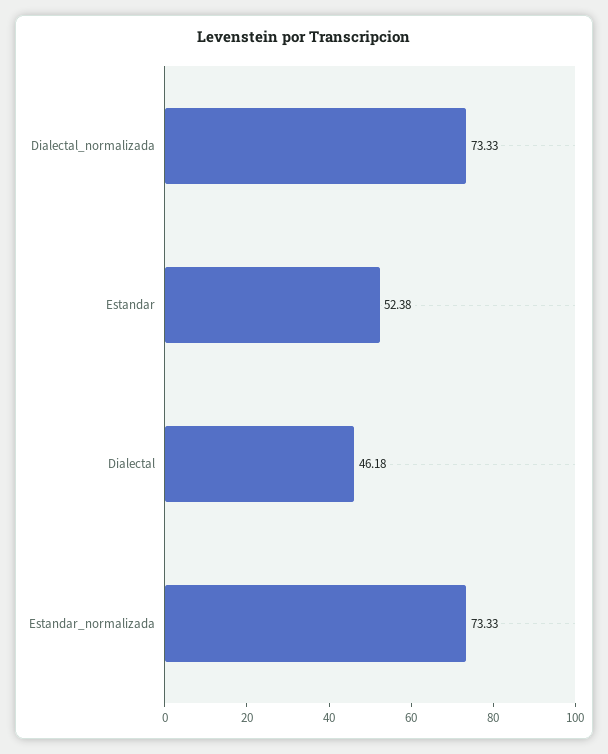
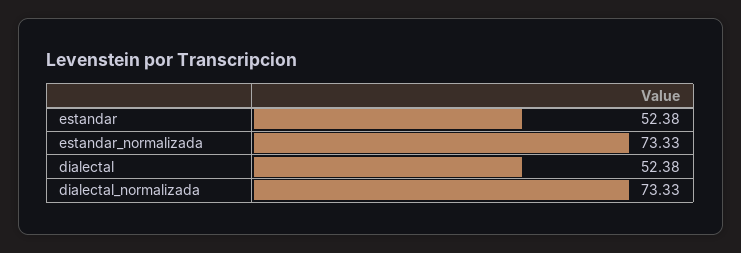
Dialectal: 46.18 -> 52.38

